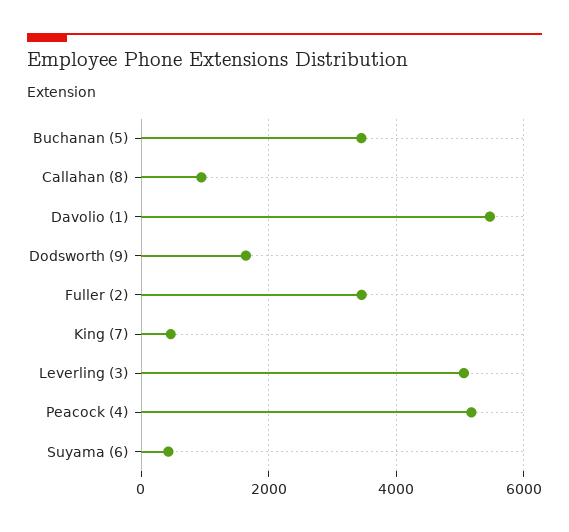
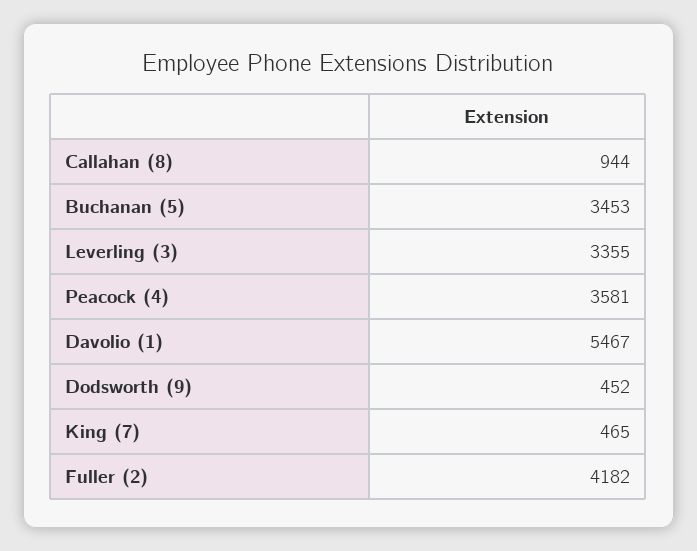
Dodsworth (9): 1600 -> 452
Fuller (2): 3400 -> 4182
Leverling (3): 5000 -> 3355
Peacock (4): 5200 -> 3581
Suyama (6): 400 -> none

